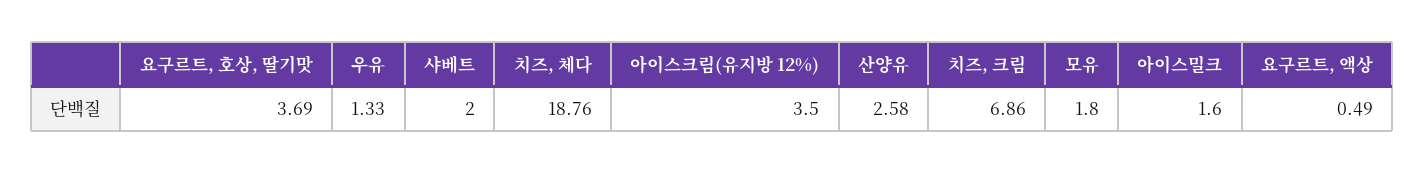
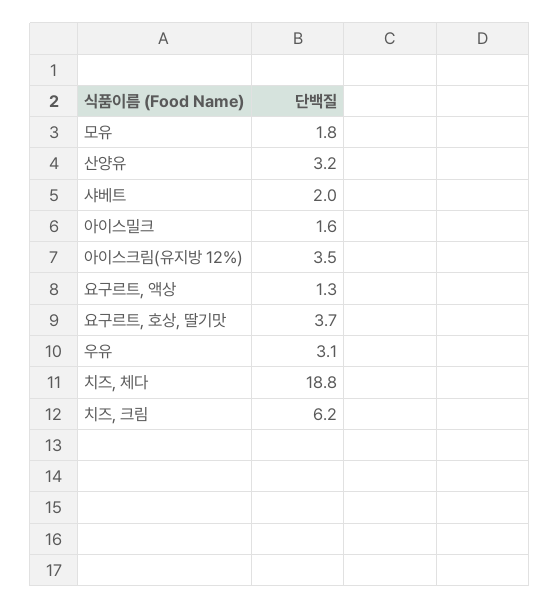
우유: 1.33 -> 3.1
산양유: 2.58 -> 3.2
치즈, 크림: 6.86 -> 6.2
요구르트, 액상: 0.49 -> 1.3

